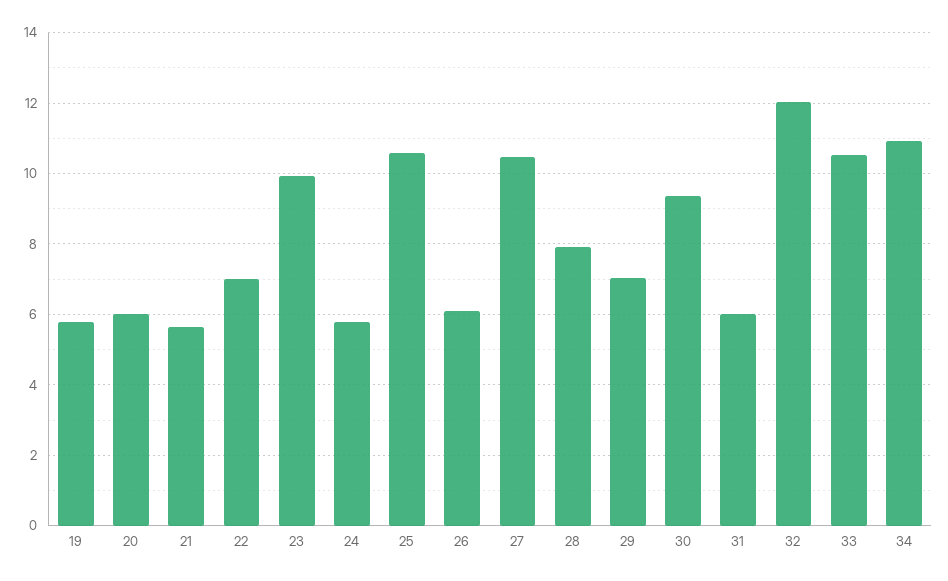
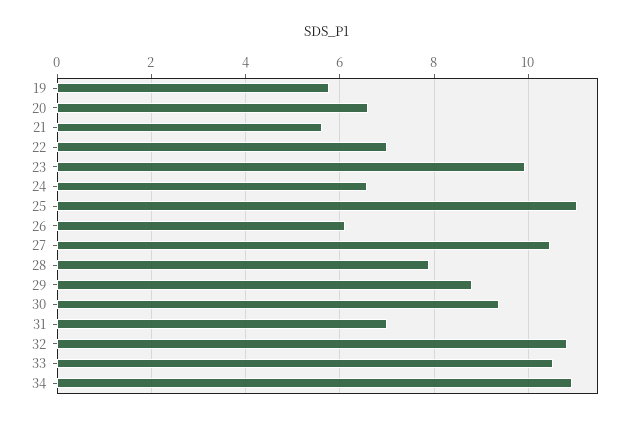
20: 6 -> 6.6
24: 5.8 -> 6.6
25: 10.6 -> 11
29: 7 -> 8.8
31: 6 -> 7
32: 12 -> 10.8

